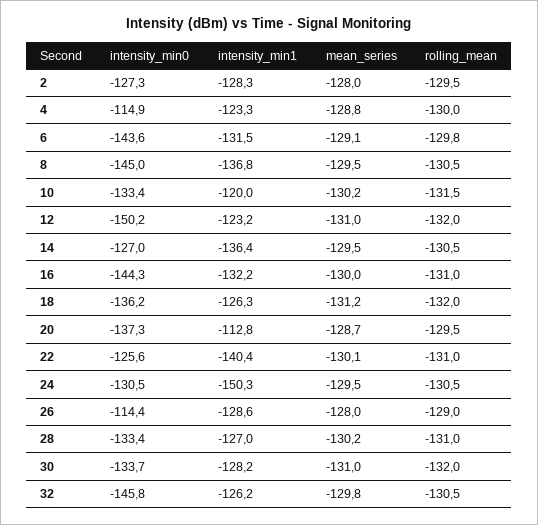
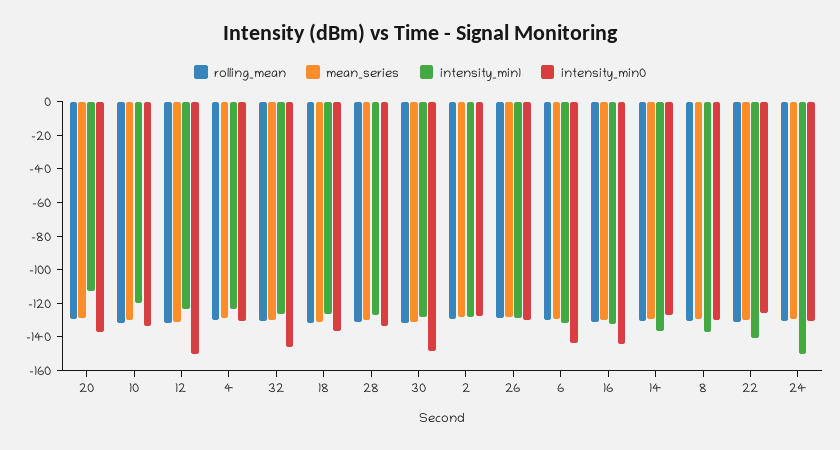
intensity_min0, 4: -114.9 -> -130
intensity_min0, 8: -145 -> -130
intensity_min0, 26: -114.4 -> -130
intensity_min0, 30: -133.7 -> -150

